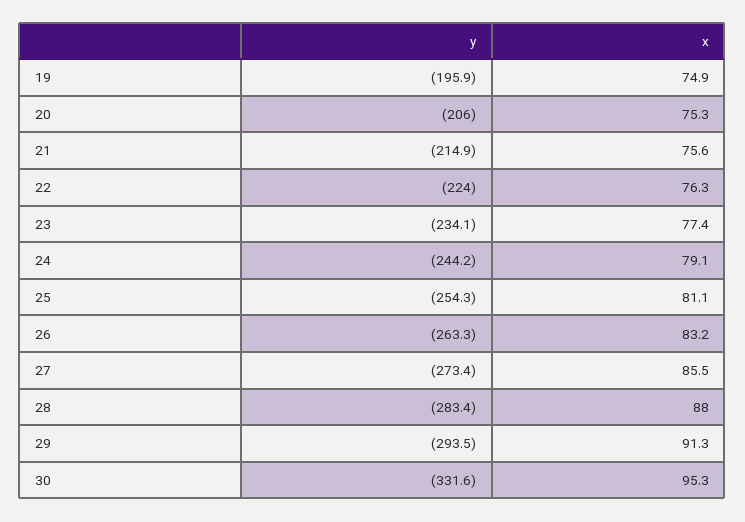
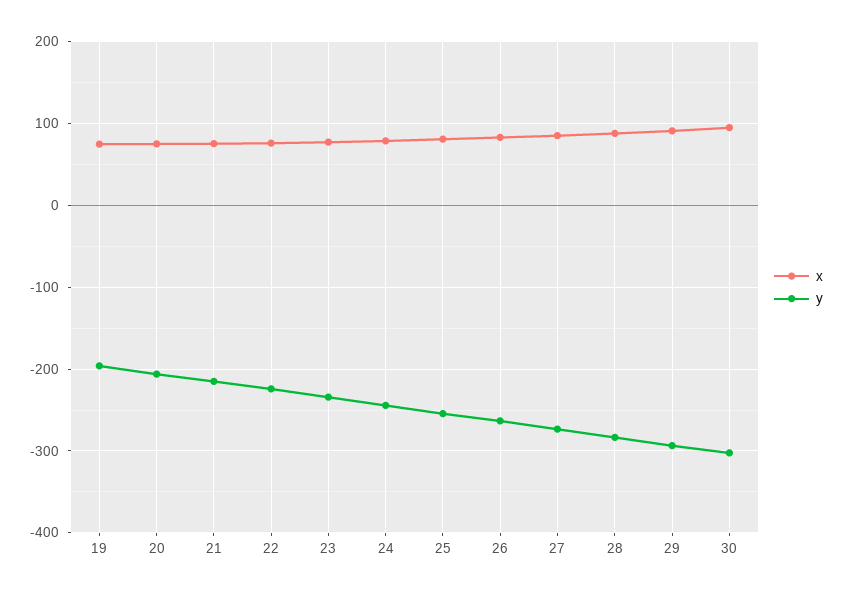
y, 30: -331.6 -> -300

